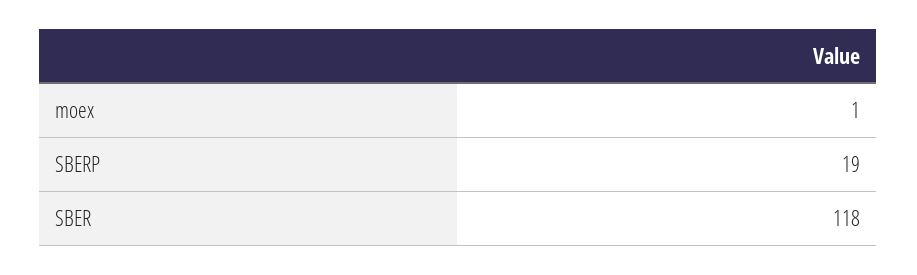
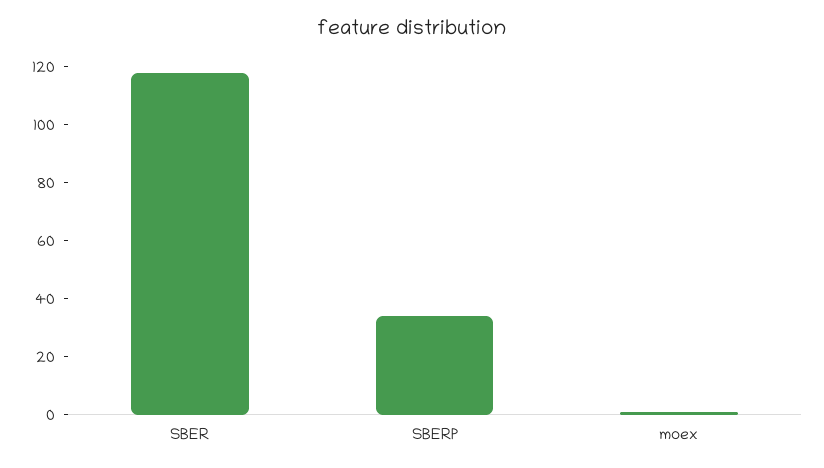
SBERP: 19 -> 35

